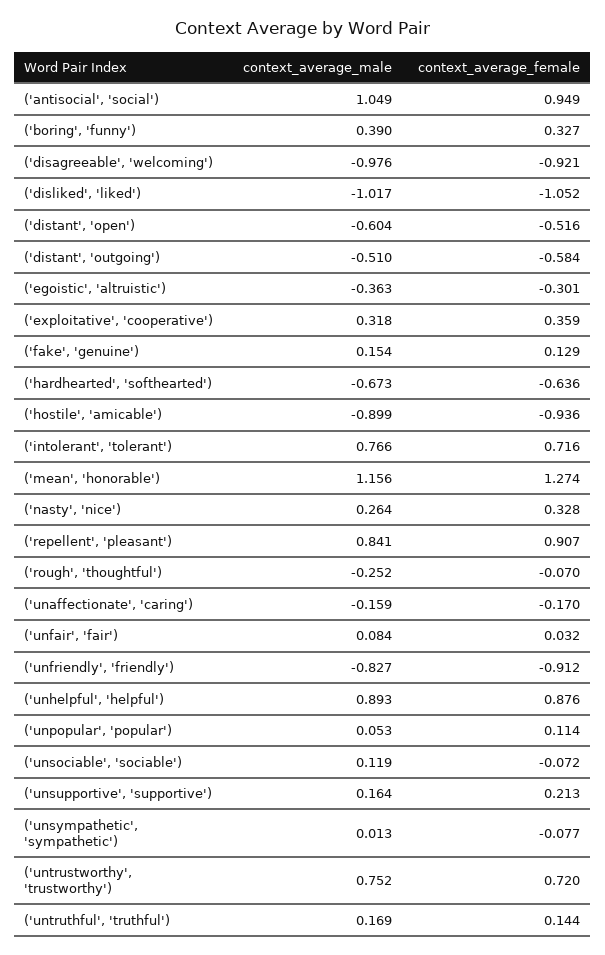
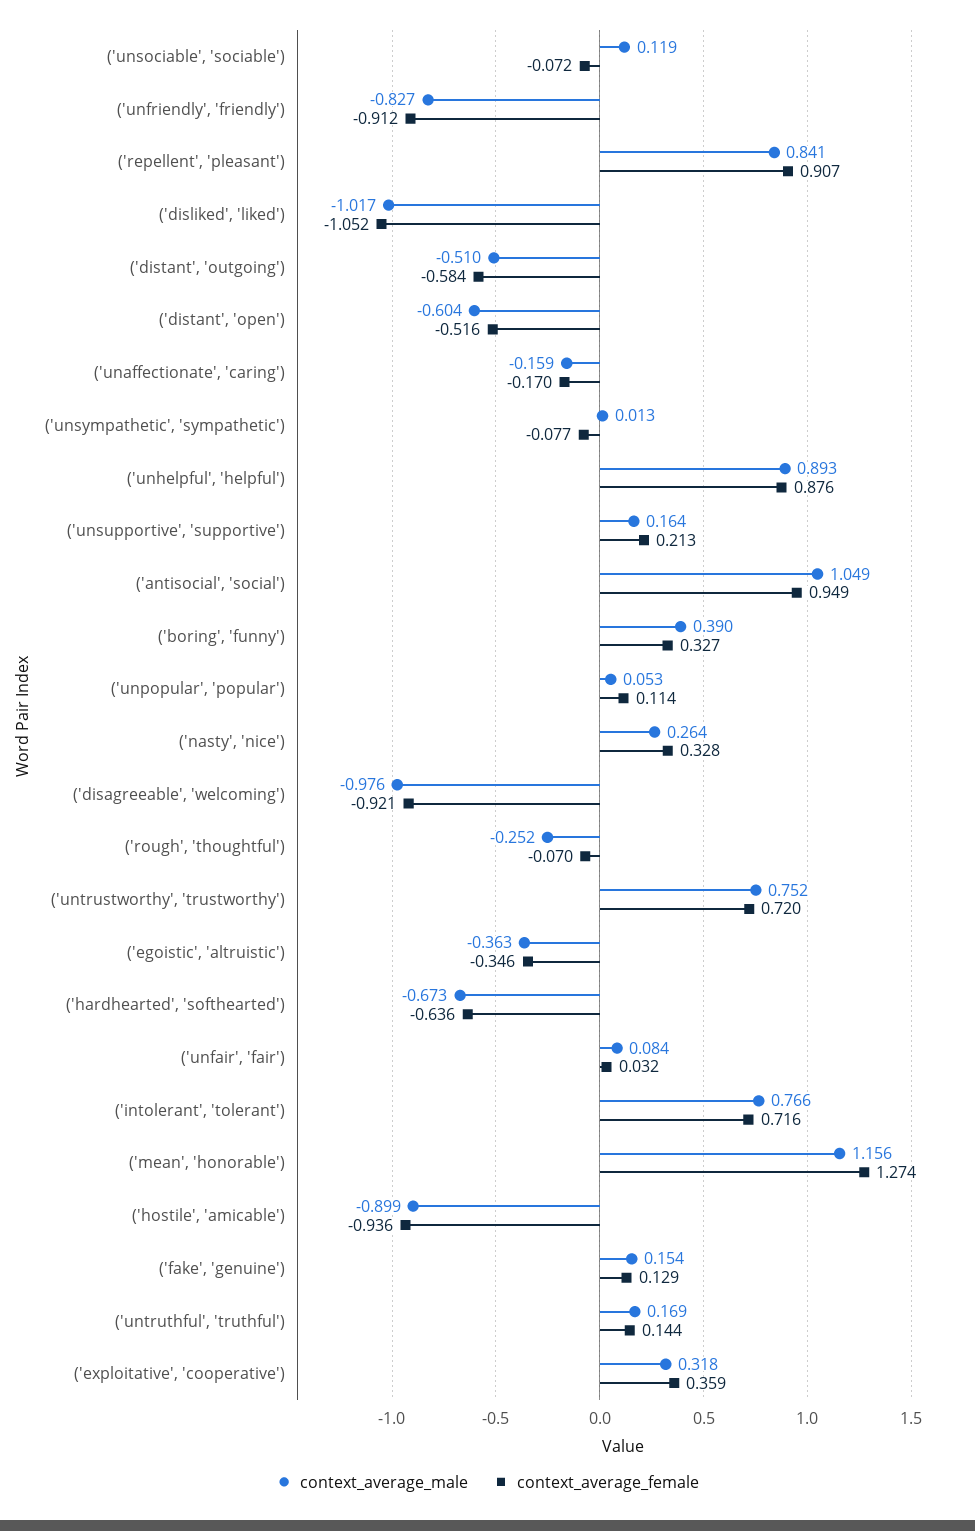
context_average_female, ('egoistic', 'altruistic'): -0.301 -> -0.346

